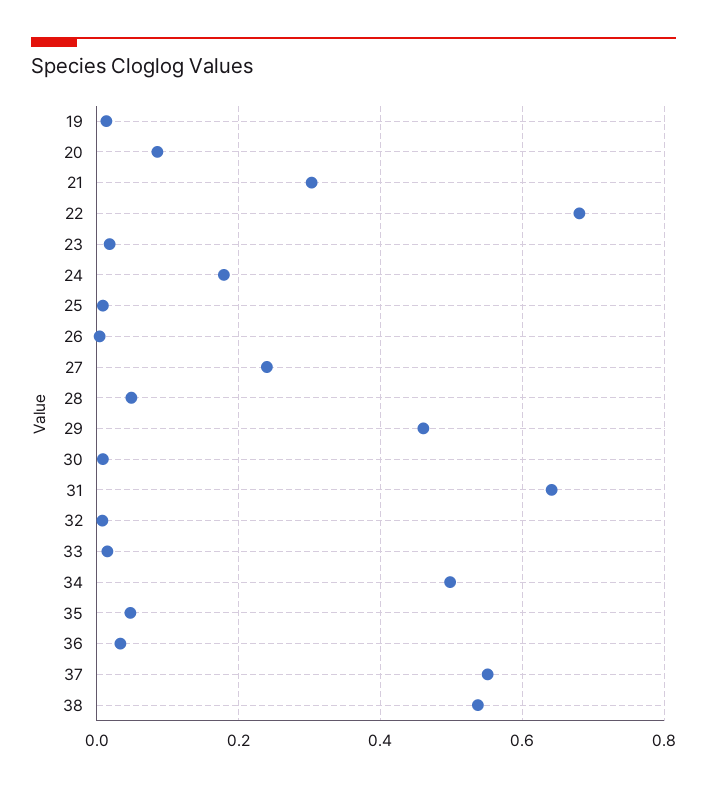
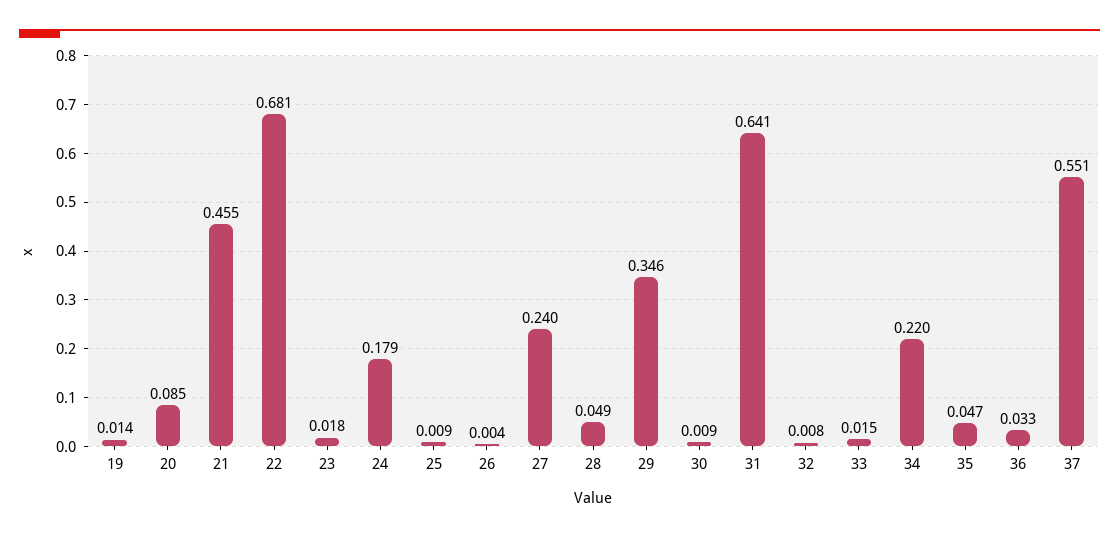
21: 0.3 -> 0.455
29: 0.46 -> 0.346
34: 0.5 -> 0.22
38: 0.54 -> none

